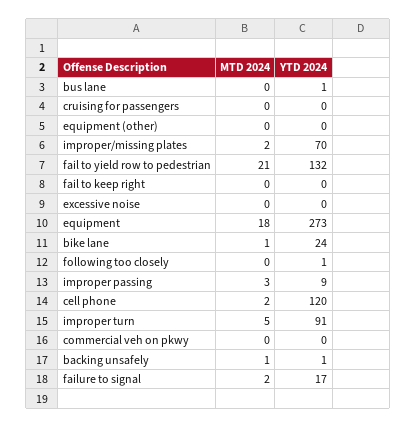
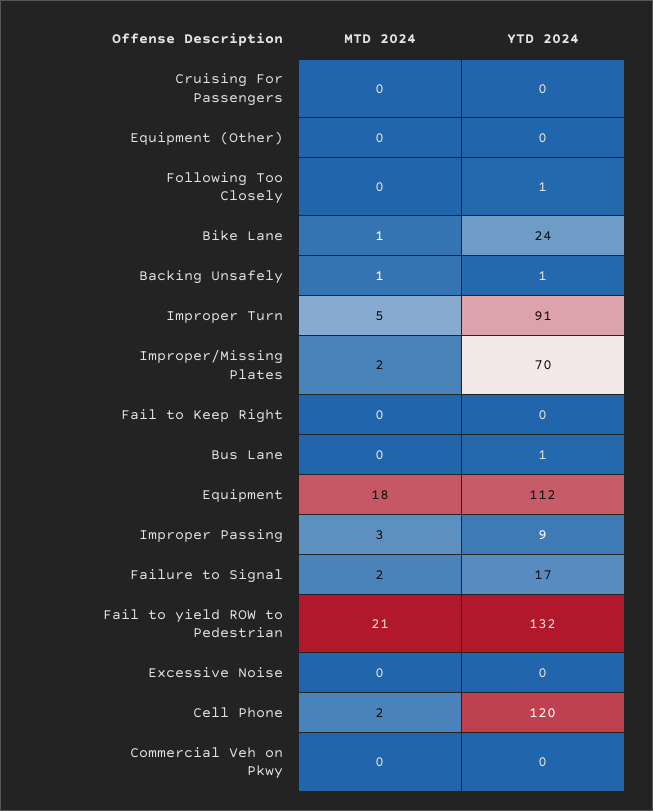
YTD 2024, equipment: 273 -> 112

